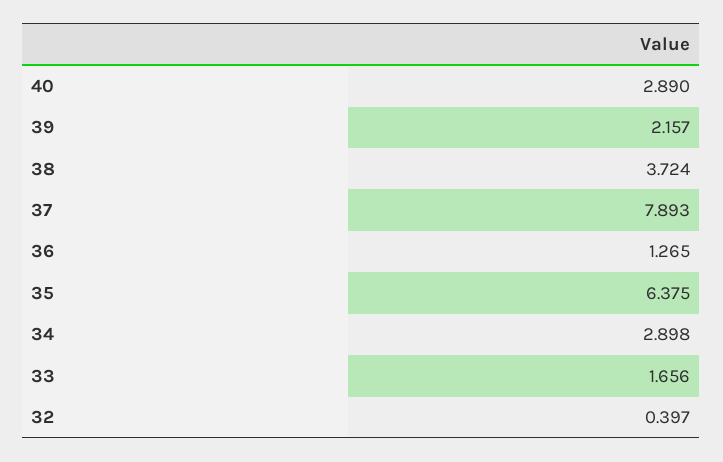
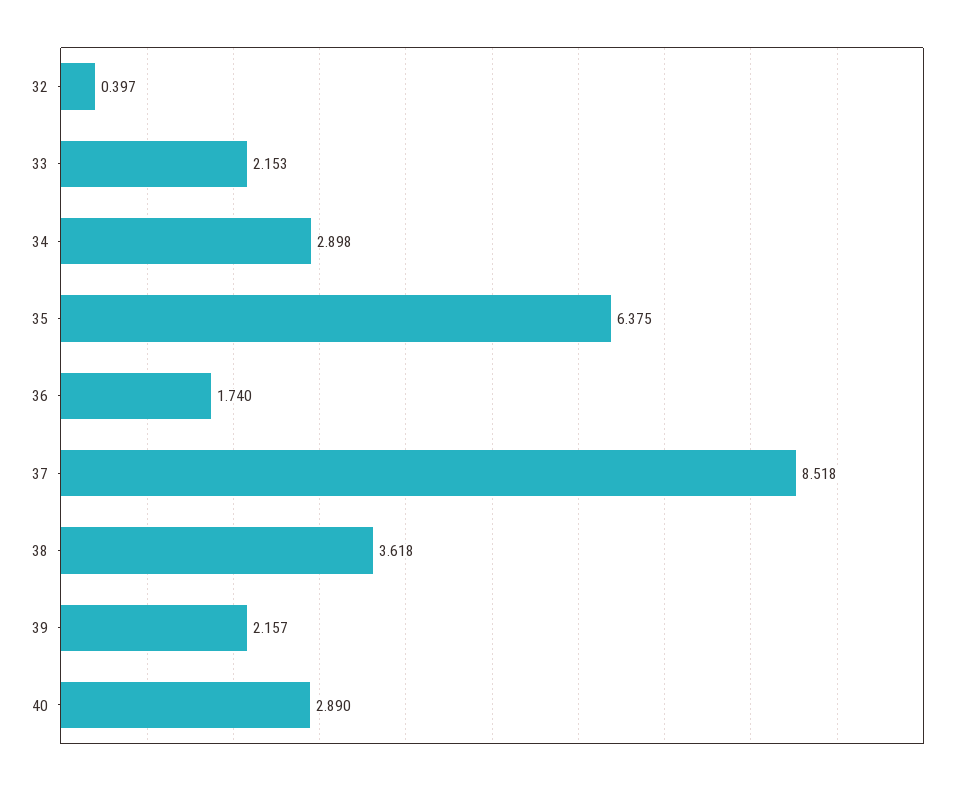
38: 3.724 -> 3.618
37: 7.893 -> 8.518
36: 1.265 -> 1.74
33: 1.656 -> 2.153

